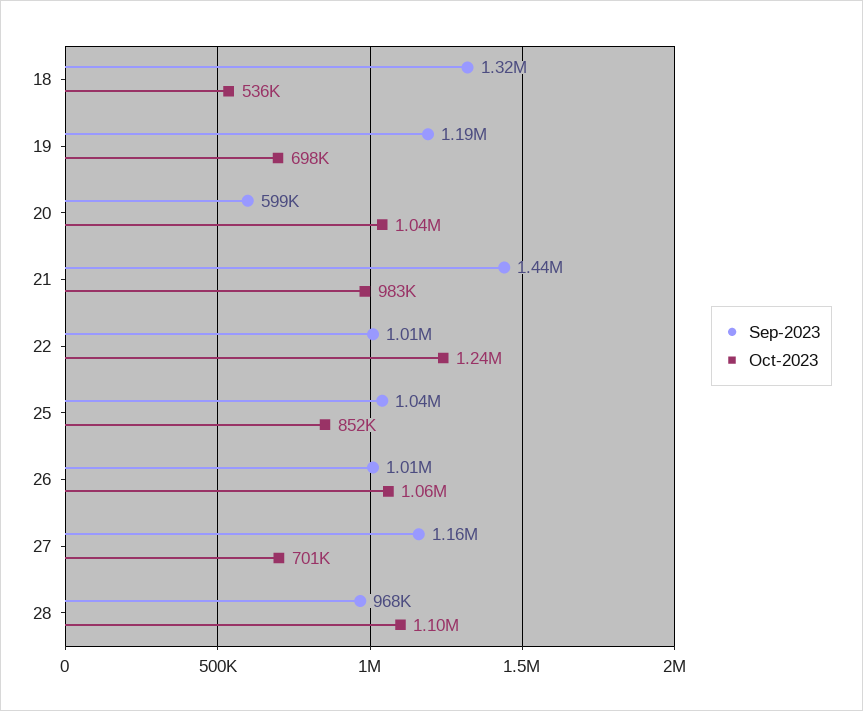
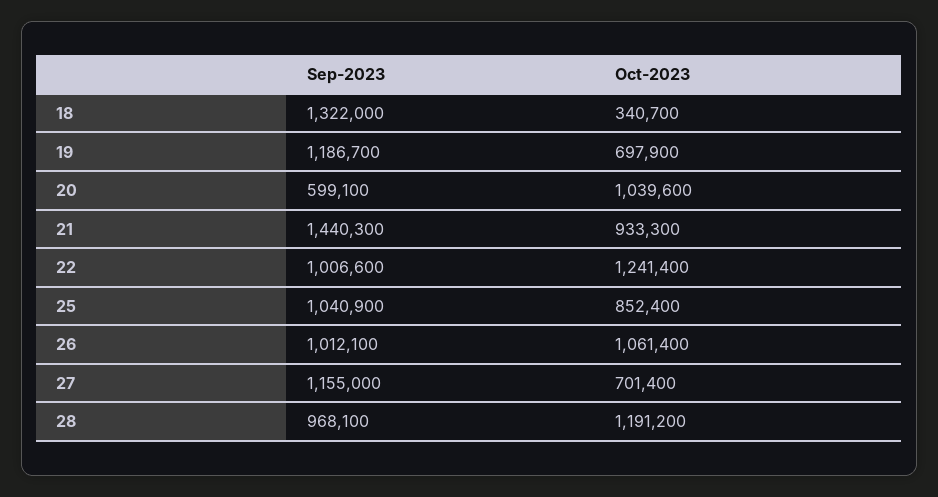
Oct-2023, 18: 536000 -> 340700
Oct-2023, 21: 983000 -> 933300
Oct-2023, 28: 1100000 -> 1191200

